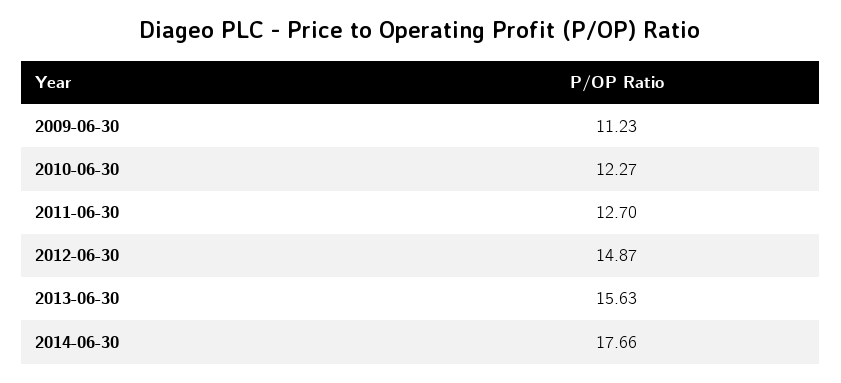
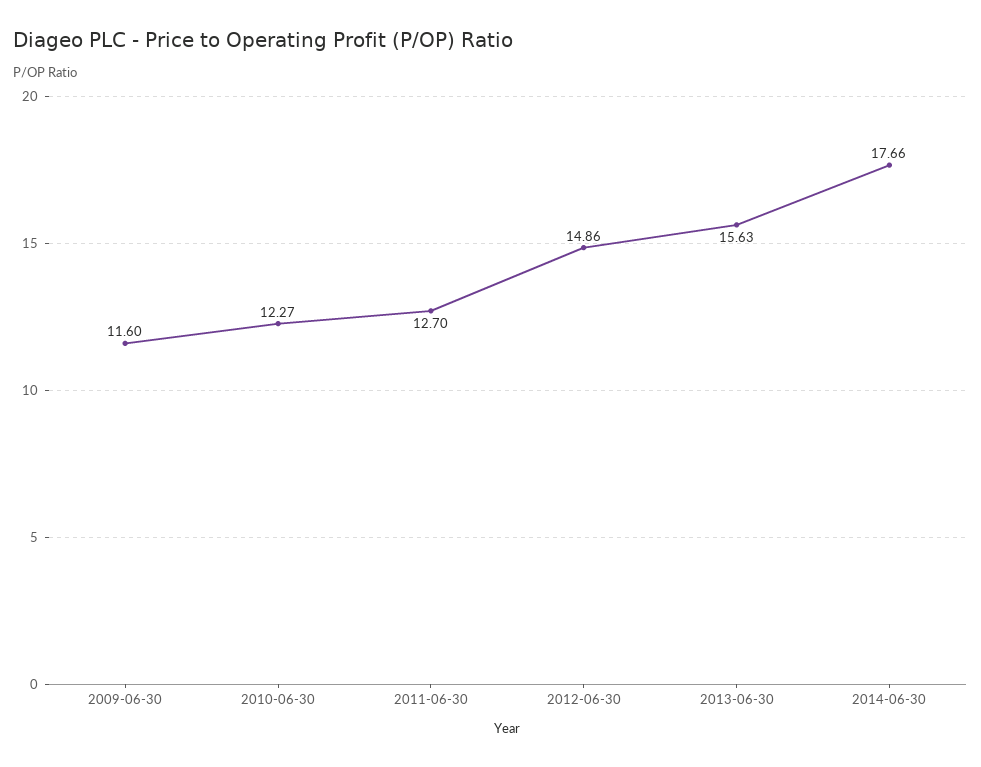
2009-06-30: 11.23 -> 11.6
2012-06-30: 14.87 -> 14.86

